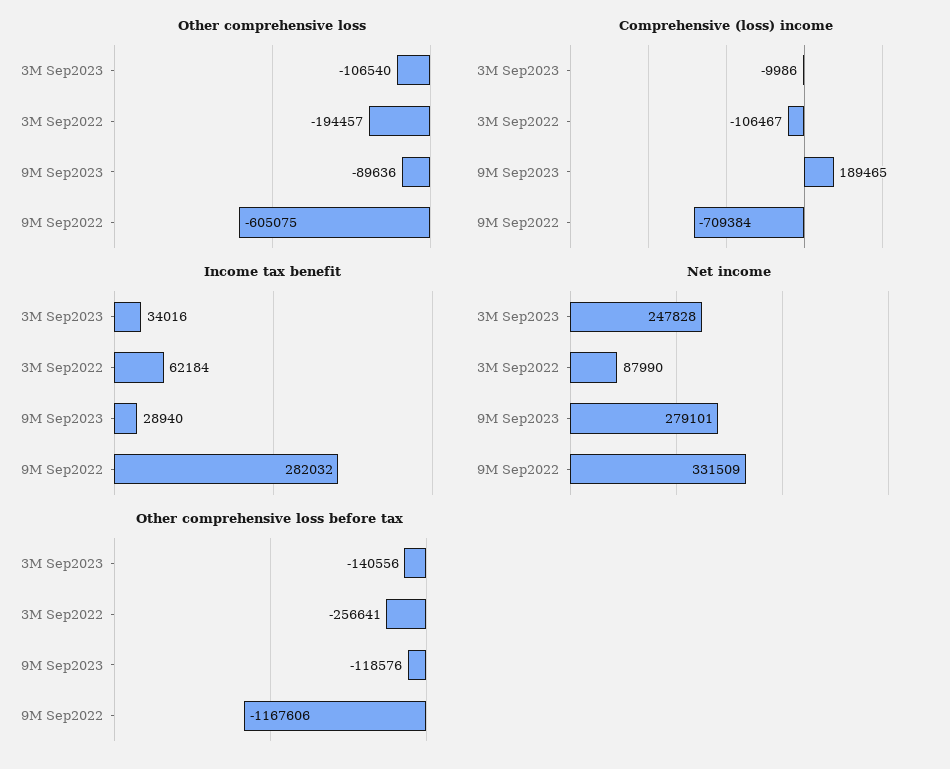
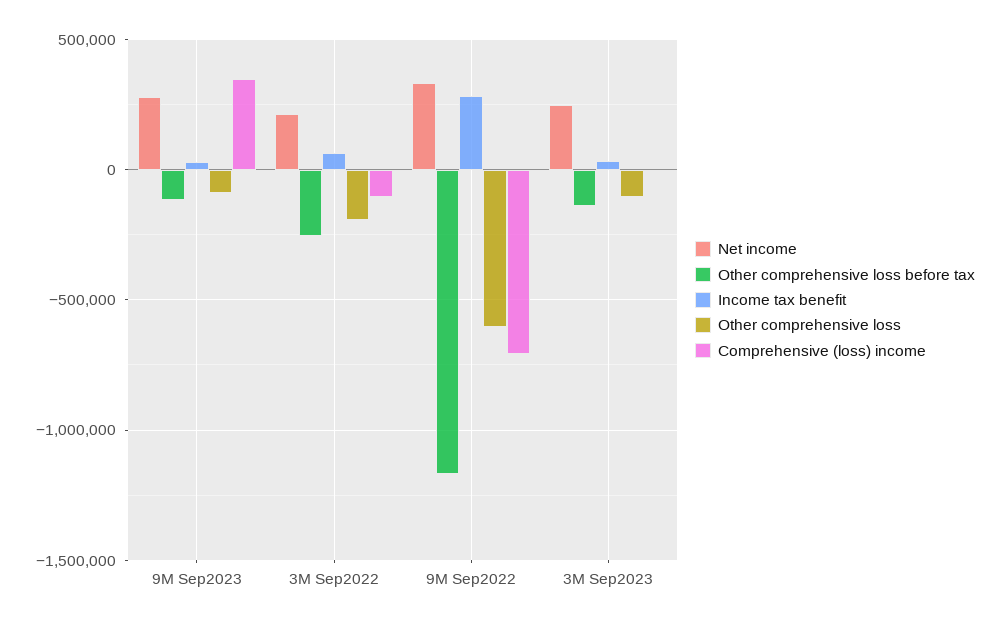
Comprehensive (loss) income, 9M Sep2023: 189465 -> 350000
Net income, 3M Sep2022: 87990 -> 200000

